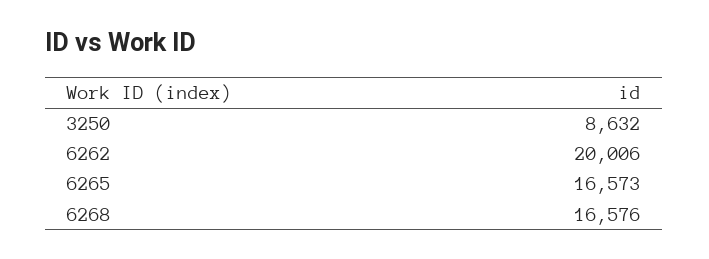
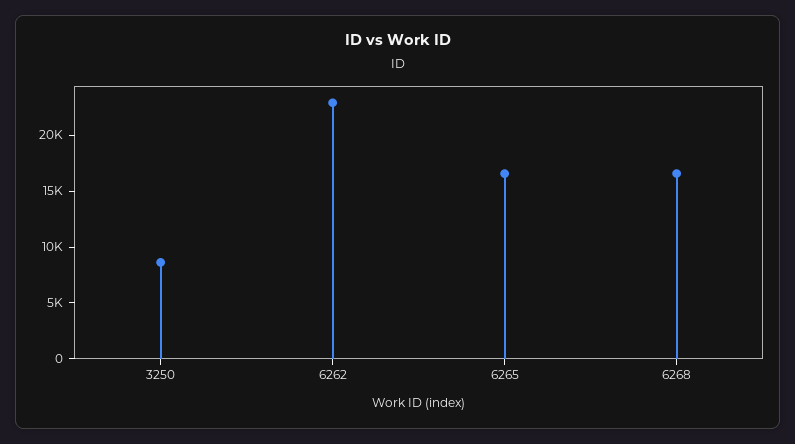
6262: 20006 -> 23000

